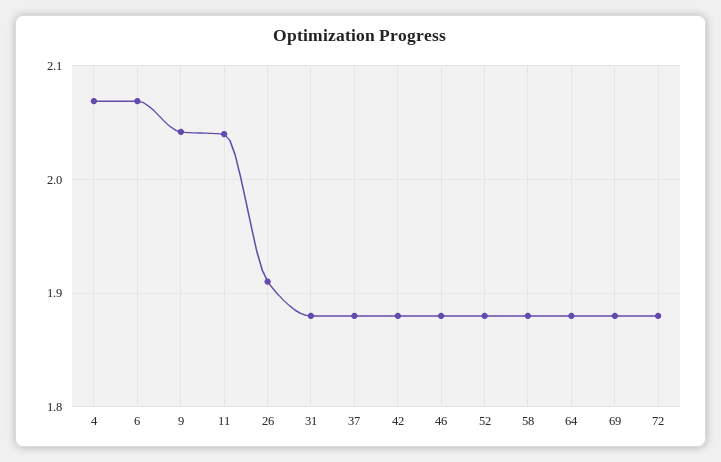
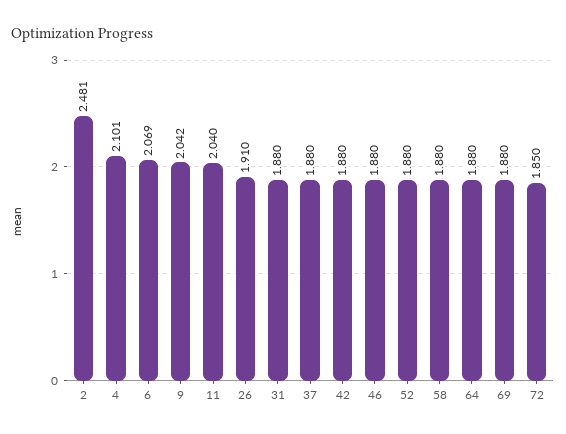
4: 2.07 -> 2.101
72: 1.88 -> 1.85
2: none -> 2.481

